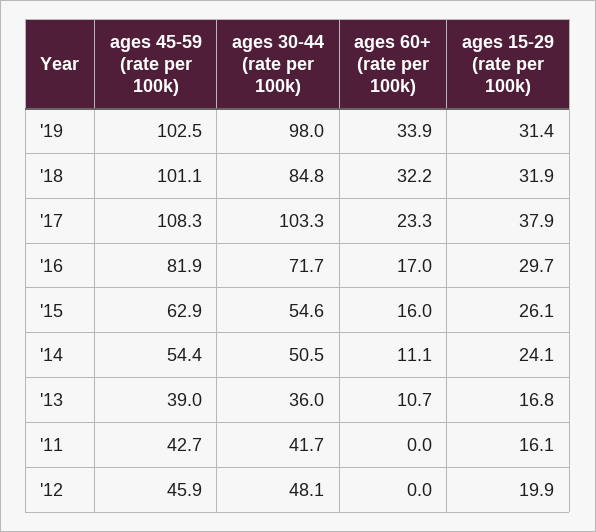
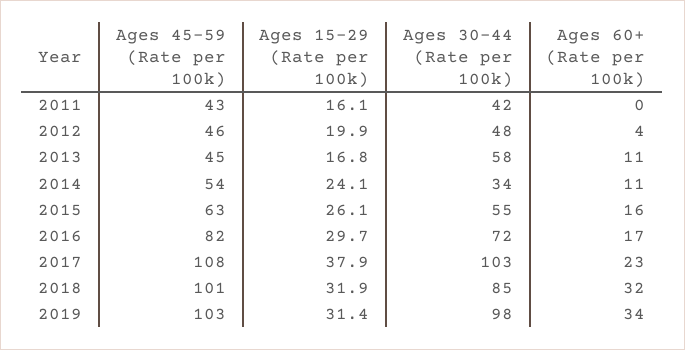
ages 30-44 (rate per 100k), '14: 50.5 -> 34
ages 45-59 (rate per 100k), '13: 39 -> 45
ages 30-44 (rate per 100k), '13: 36 -> 58
ages 60+ (rate per 100k), '12: 0 -> 4

